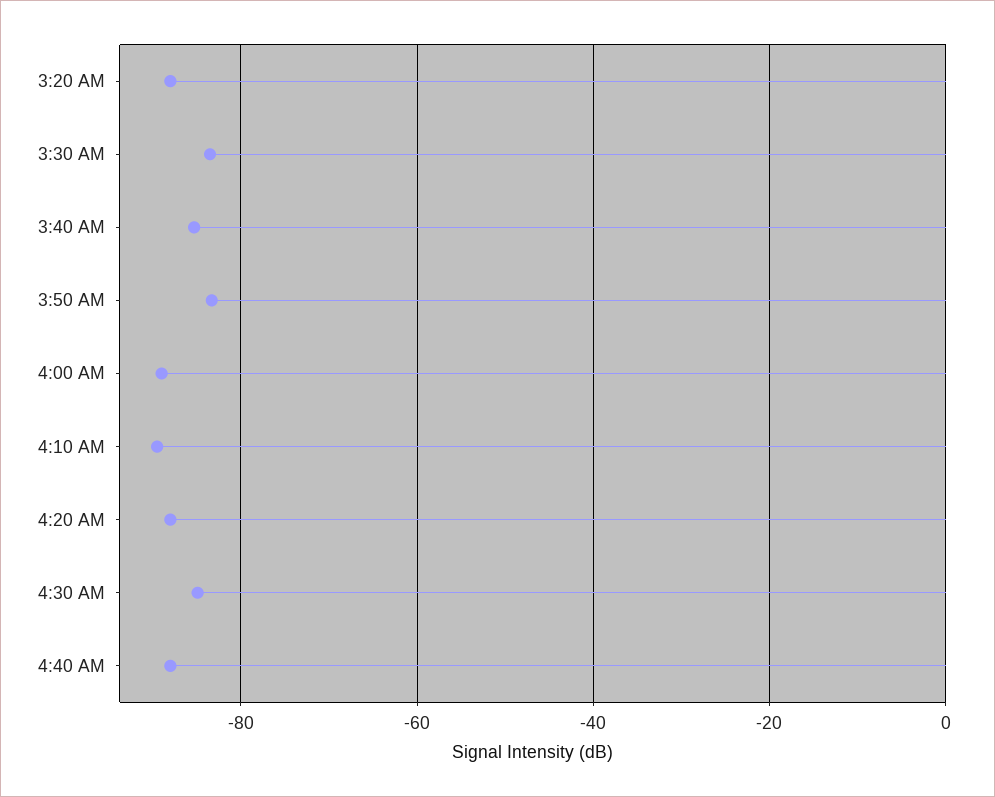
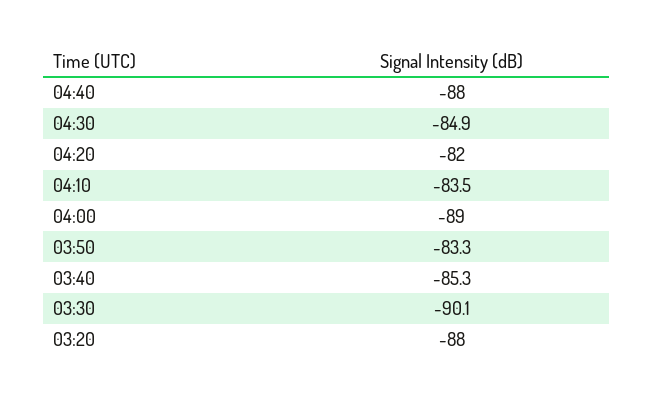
3:30 AM: -84 -> -90.1
4:10 AM: -90 -> -83.5
4:20 AM: -88 -> -82

